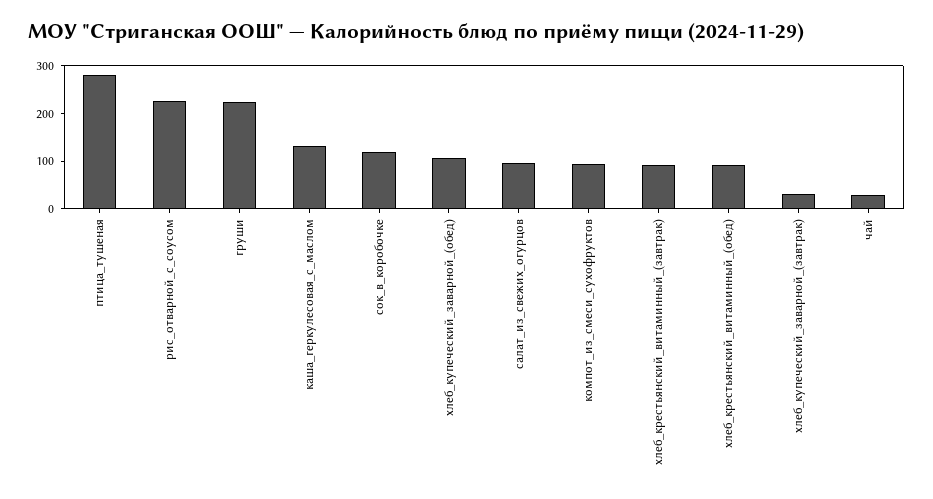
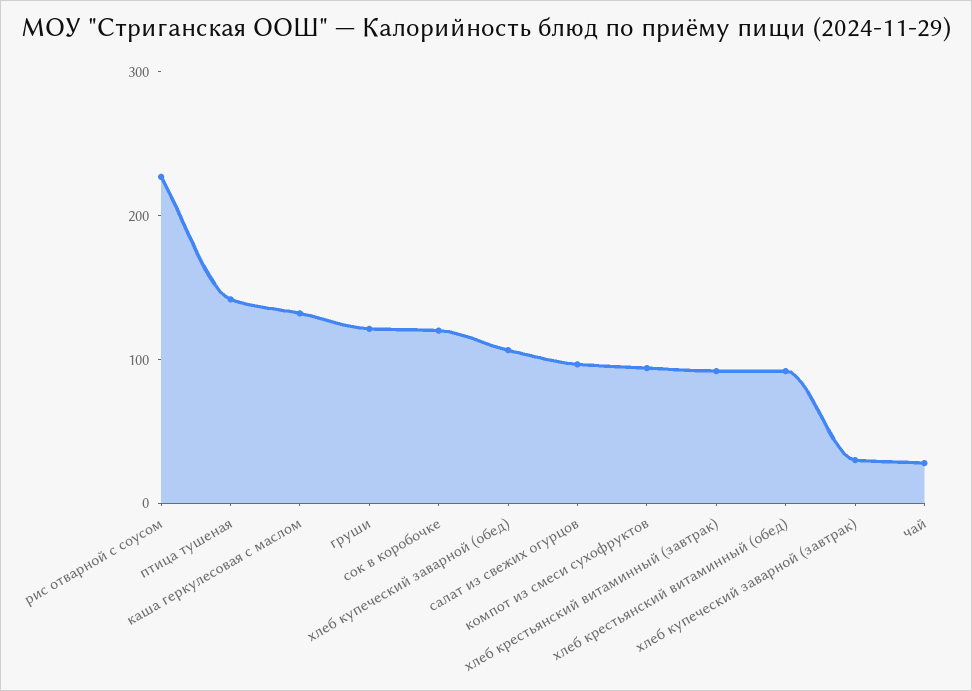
птица_тушеная: 280 -> 140
груши: 220 -> 120

